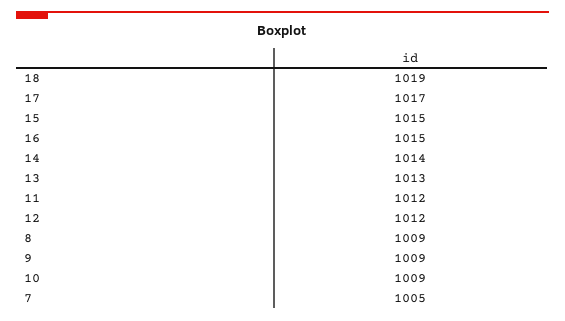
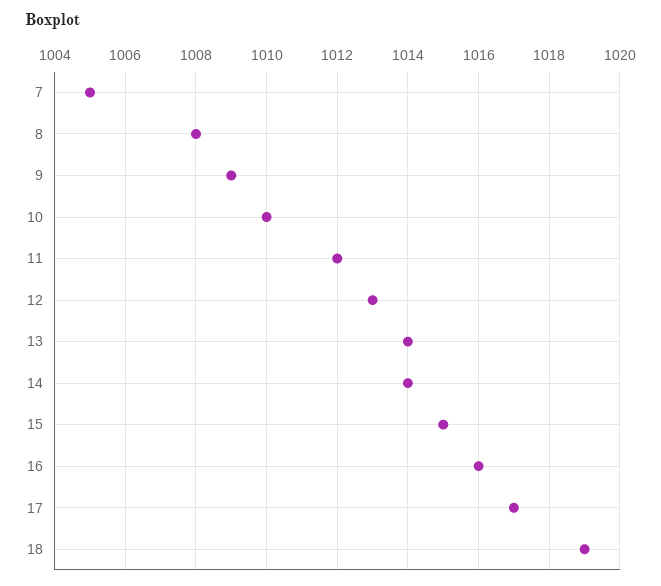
16: 1015 -> 1016
13: 1013 -> 1014
12: 1012 -> 1013
8: 1009 -> 1008
10: 1009 -> 1010

